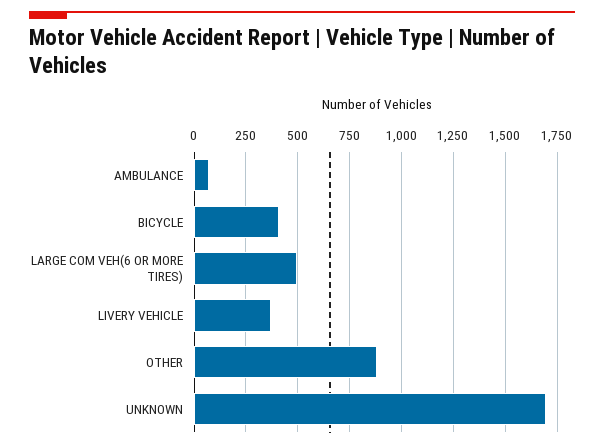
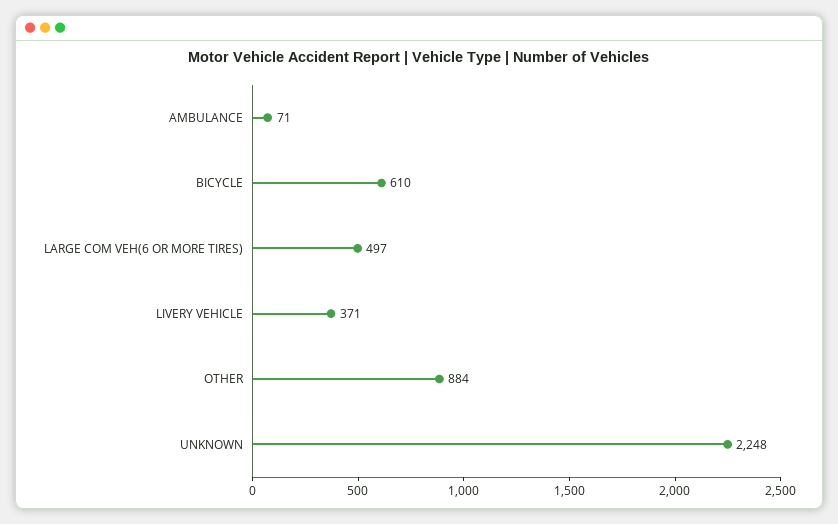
BICYCLE: 400 -> 610
UNKNOWN: 1700 -> 2248

